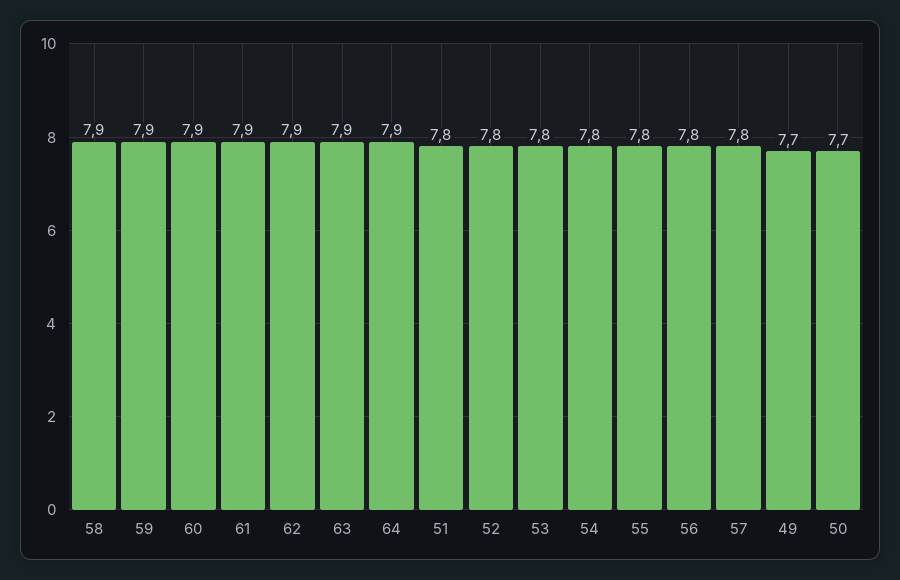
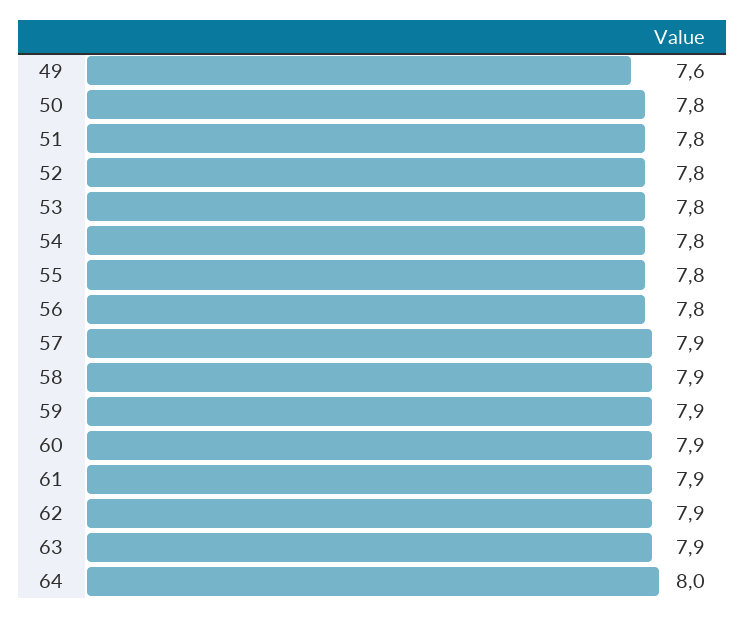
64: 7.9 -> 8
57: 7.8 -> 7.9
49: 7.7 -> 7.6
50: 7.7 -> 7.8

